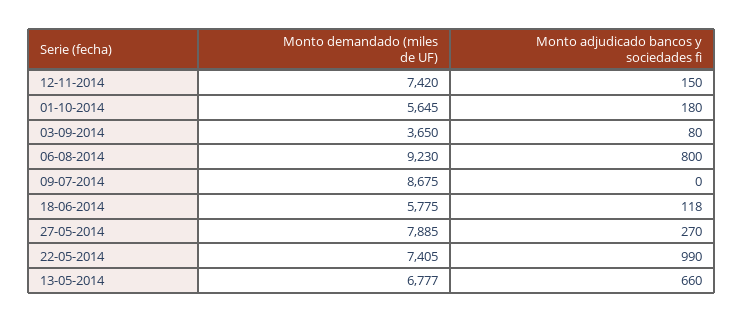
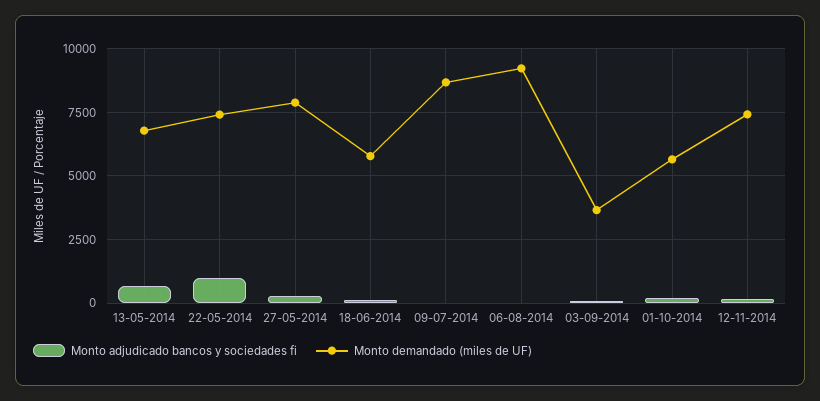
Monto adjudicado bancos y sociedades fi, 06-08-2014: 800 -> 0

